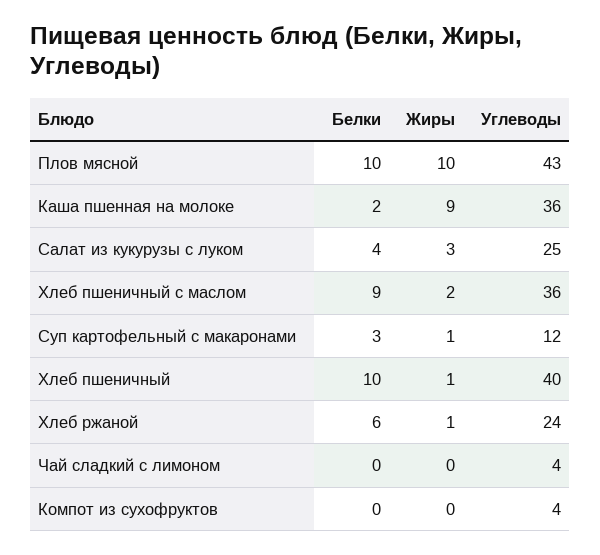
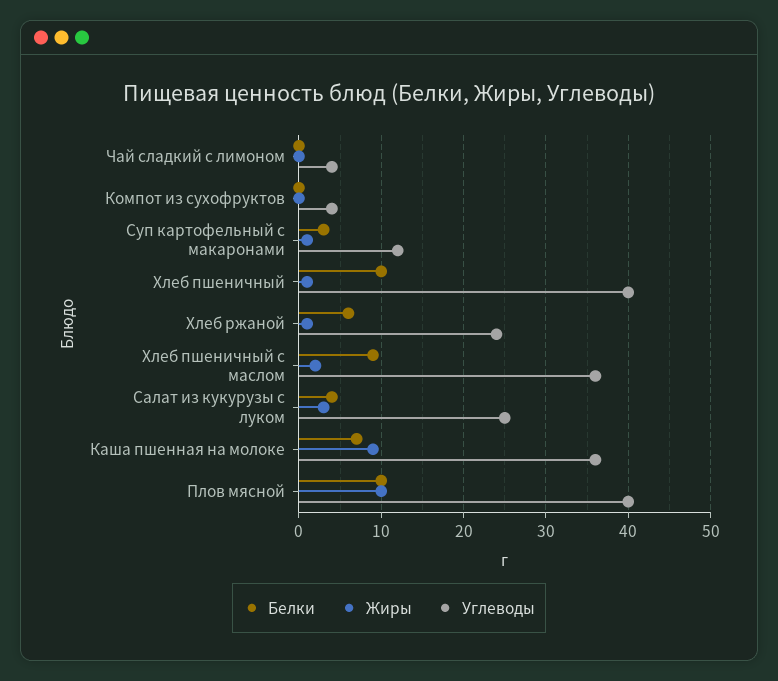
Углеводы, Плов мясной: 43 -> 40
Белки, Каша пшенная на молоке: 2 -> 7

